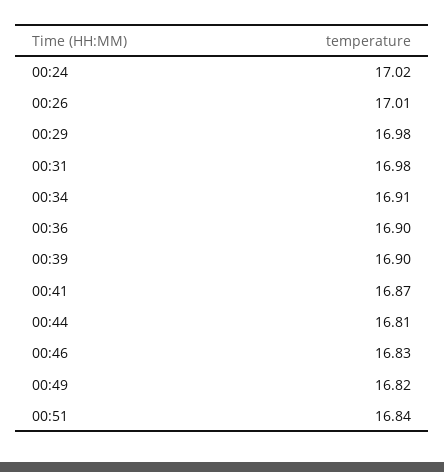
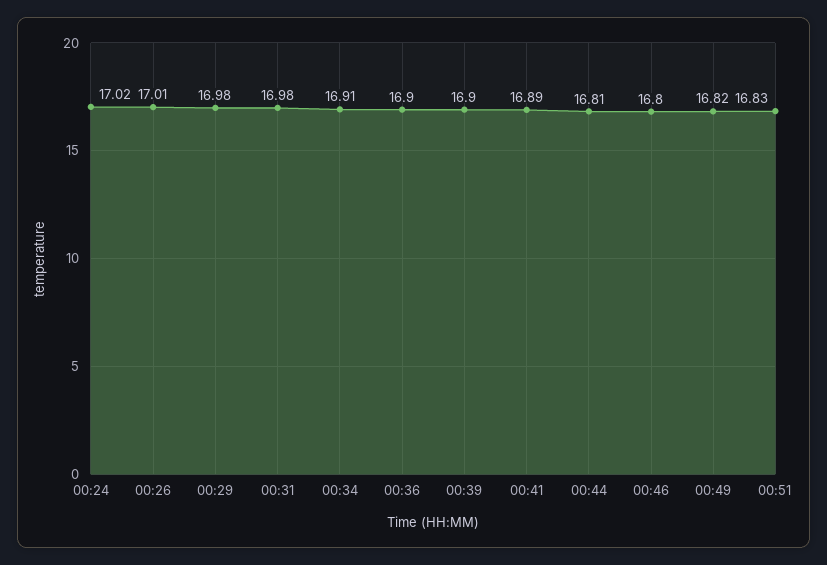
00:41: 16.87 -> 16.89
00:46: 16.83 -> 16.8
00:51: 16.84 -> 16.83

